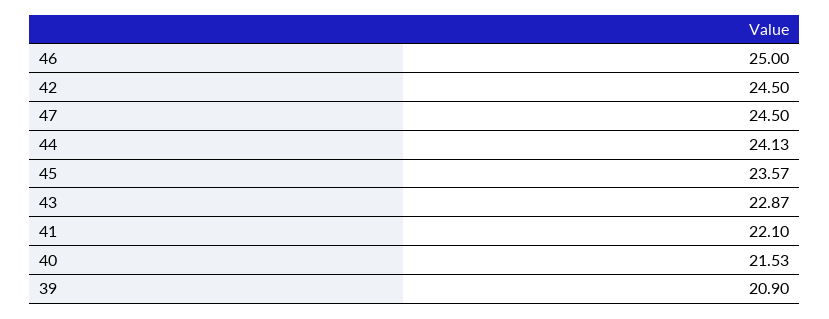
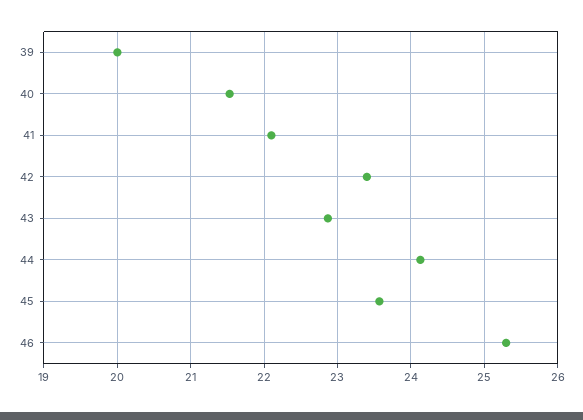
46: 25 -> 25.3
42: 24.5 -> 23.4
47: 24.5 -> none
39: 20.9 -> 20

